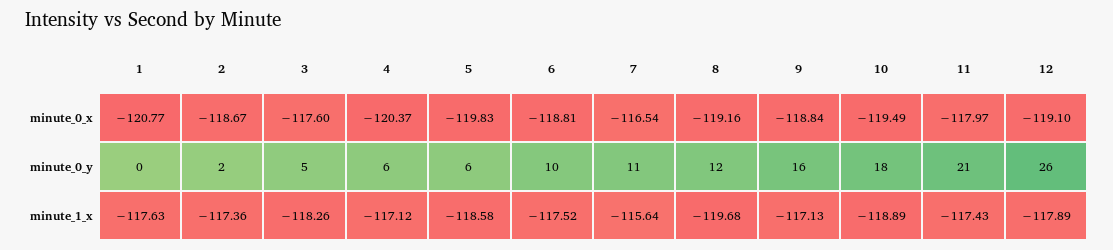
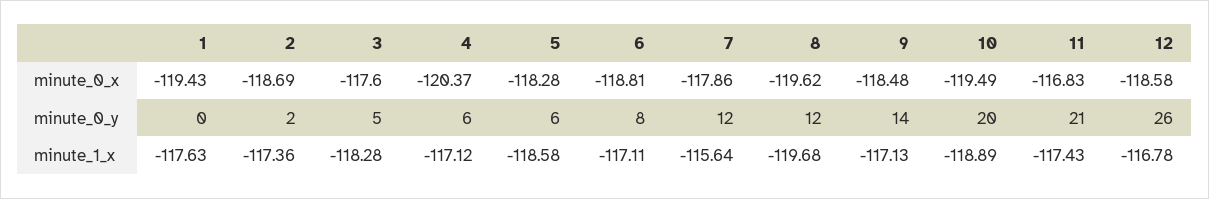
1, minute_0_x: -120.77 -> -119.43
2, minute_0_x: -118.67 -> -118.69
5, minute_0_x: -119.83 -> -118.28
7, minute_0_x: -116.54 -> -117.86
8, minute_0_x: -119.16 -> -119.62
9, minute_0_x: -118.84 -> -118.48
11, minute_0_x: -117.97 -> -116.83
12, minute_0_x: -119.1 -> -118.58
6, minute_0_y: 10 -> 8
7, minute_0_y: 11 -> 12
9, minute_0_y: 16 -> 14
10, minute_0_y: 18 -> 20
3, minute_1_x: -118.26 -> -118.28
6, minute_1_x: -117.52 -> -117.11
12, minute_1_x: -117.89 -> -116.78

